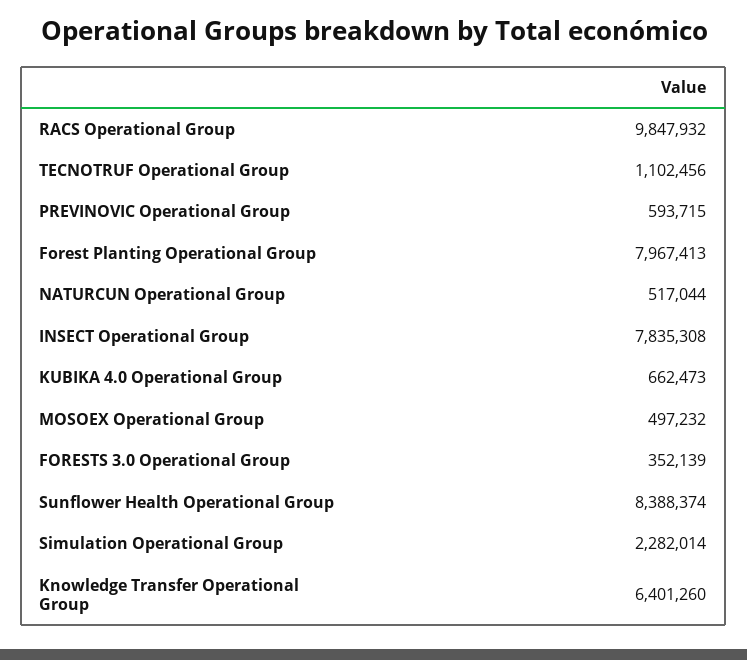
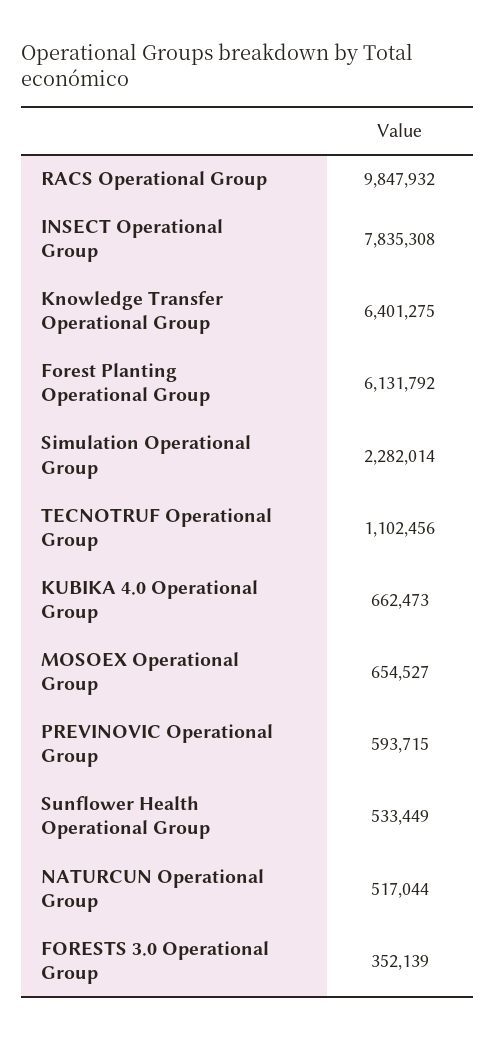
Forest Planting Operational Group: 7967413 -> 6131792
MOSOEX Operational Group: 497232 -> 654527
Sunflower Health Operational Group: 8388374 -> 533449
Knowledge Transfer Operational Group: 6401260 -> 6401275

